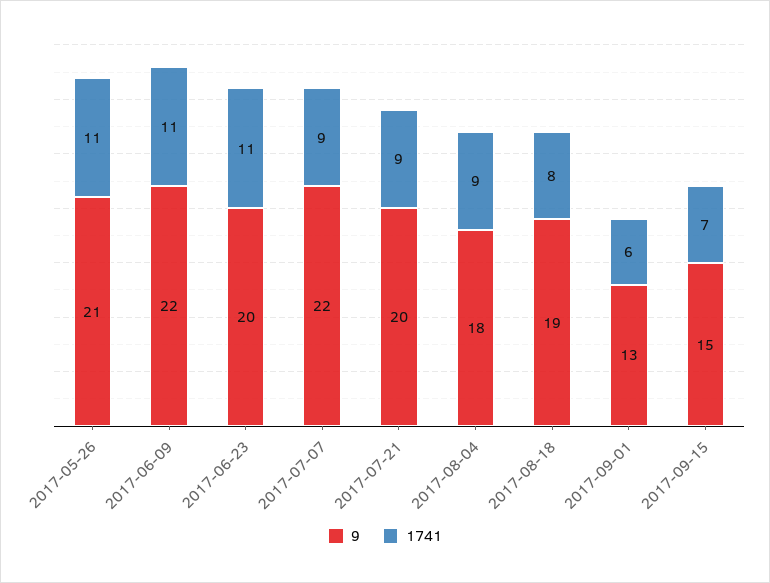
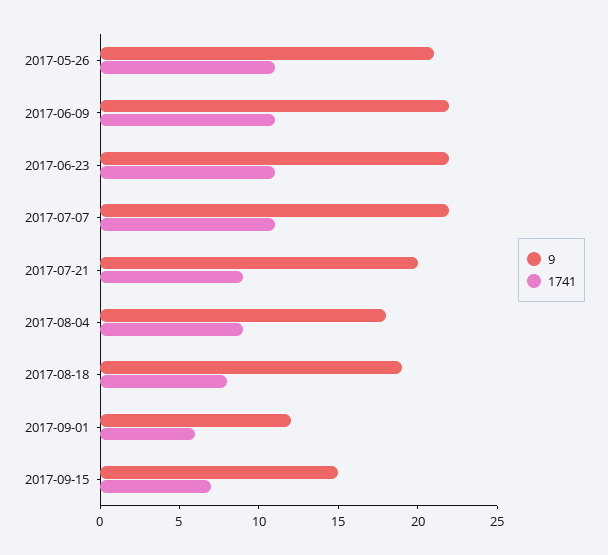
9, 2017-06-23: 20 -> 22
1741, 2017-07-07: 9 -> 11
9, 2017-09-01: 13 -> 12

